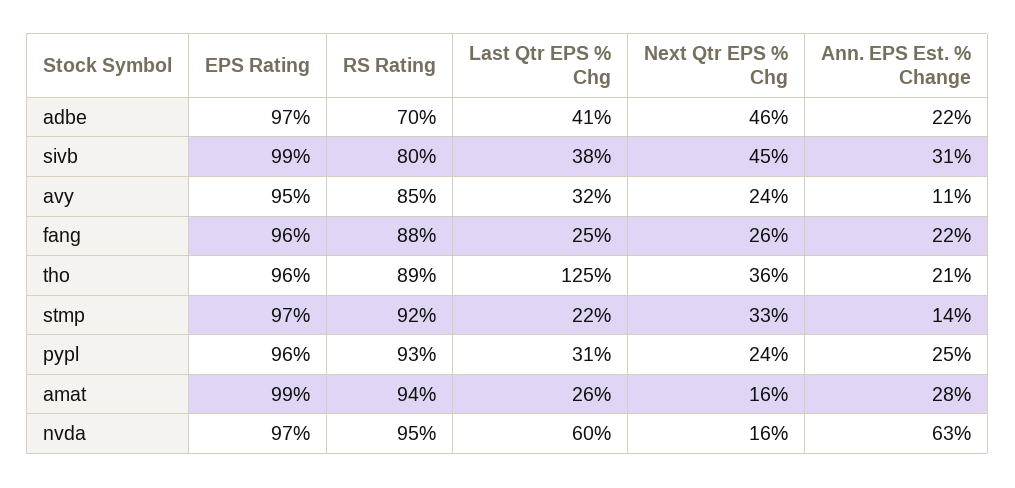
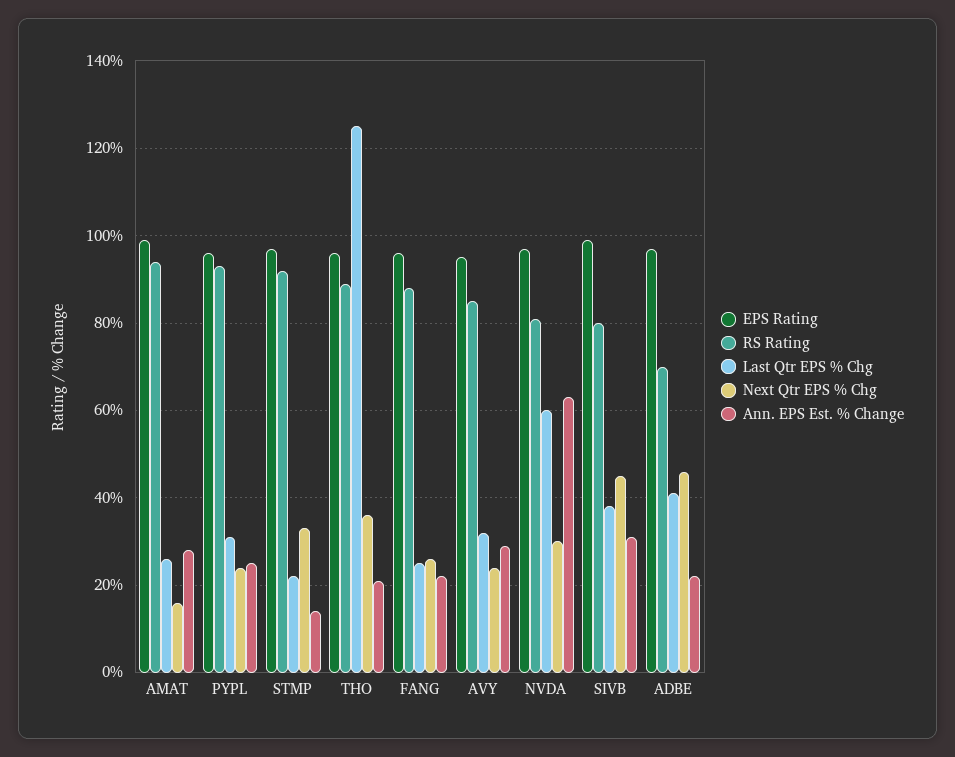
Ann. EPS Est. % Change, avy: 11 -> 30
RS Rating, nvda: 95 -> 80
Next Qtr EPS % Chg, nvda: 16 -> 30

